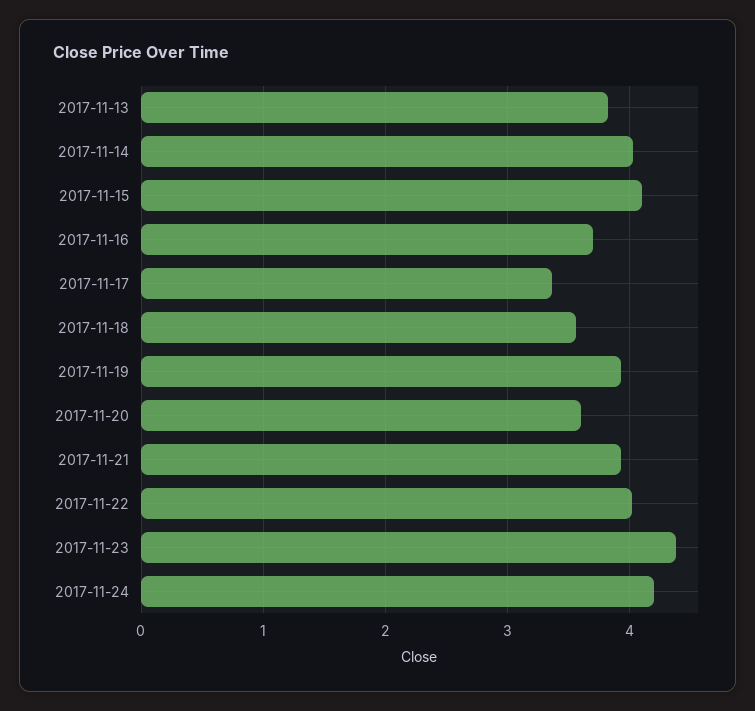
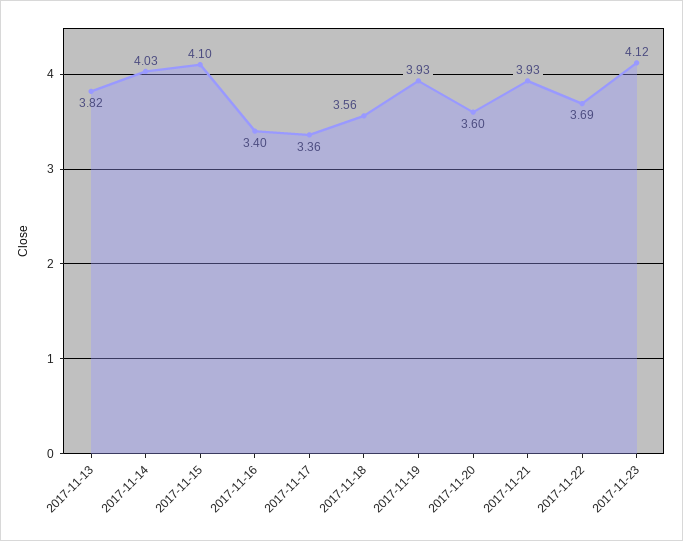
2017-11-16: 3.7 -> 3.4
2017-11-22: 4 -> 3.69
2017-11-23: 4.4 -> 4.12
2017-11-24: 4.2 -> none

